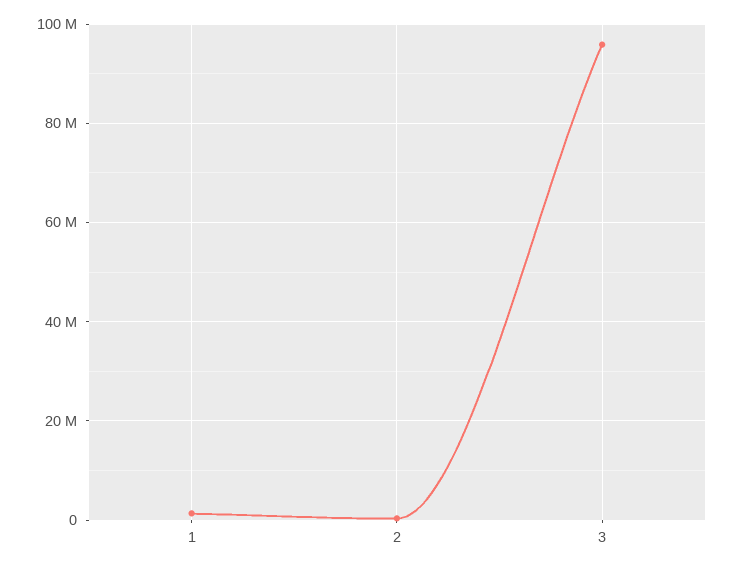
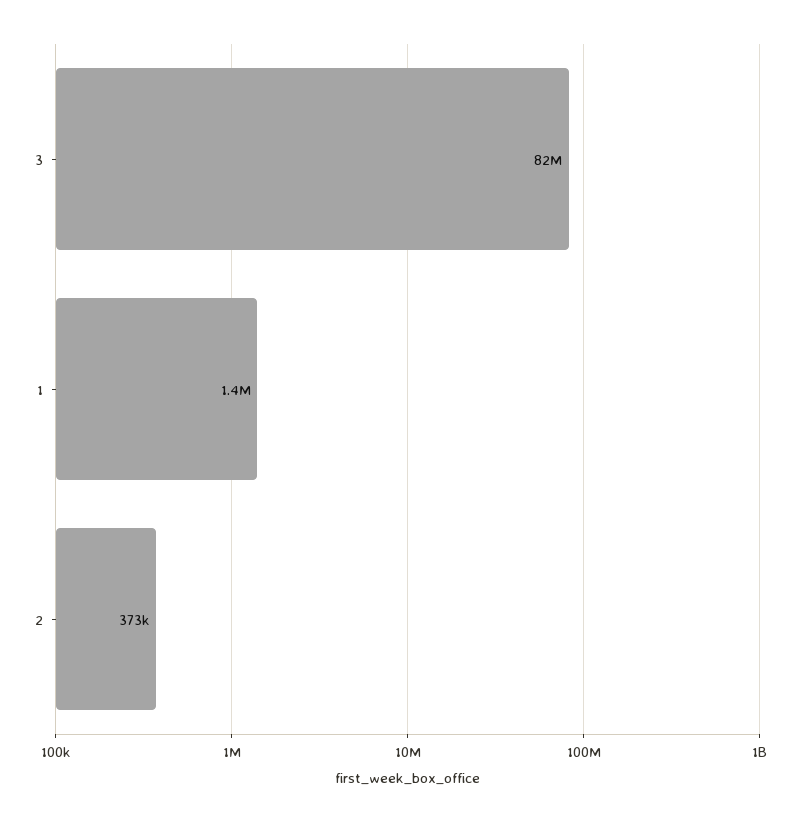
3: 96000000 -> 82000000

